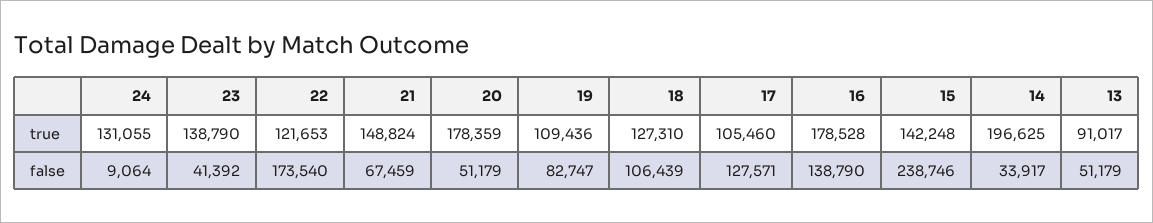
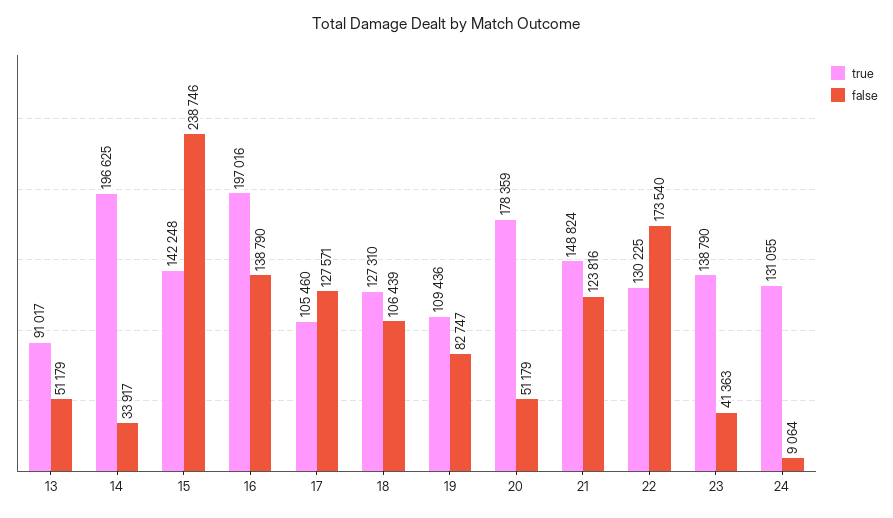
true, 22: 121653 -> 130225
true, 16: 178528 -> 197016
false, 23: 41392 -> 41363
false, 21: 67459 -> 123816

